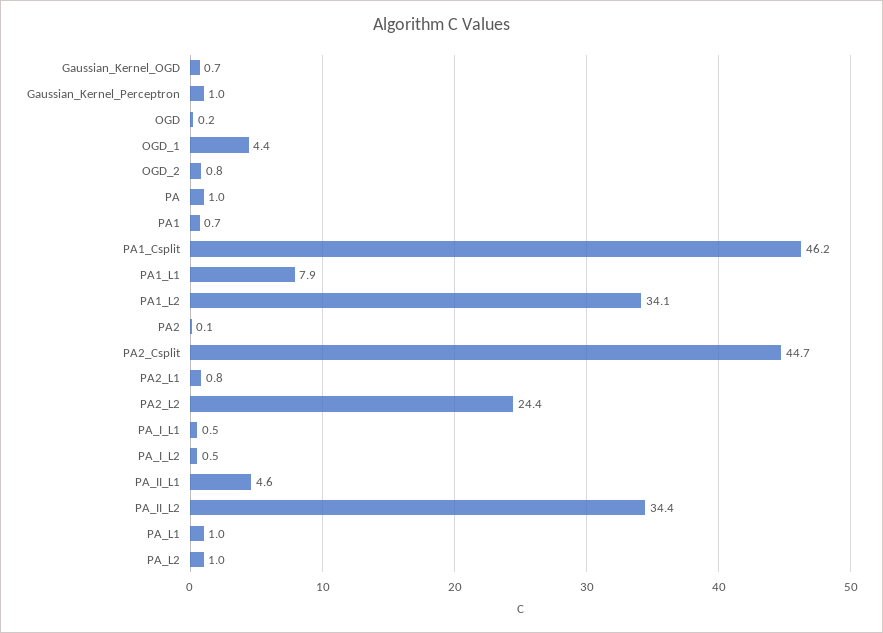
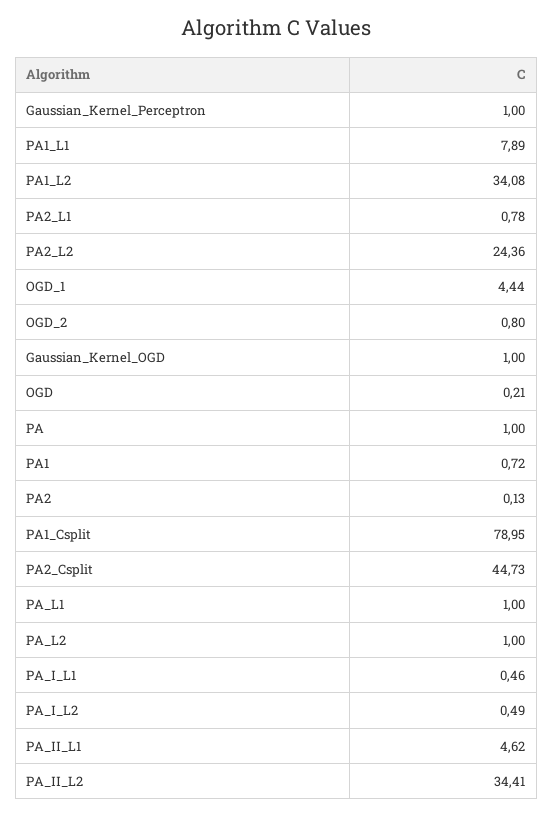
Gaussian_Kernel_OGD: 0.7 -> 1
PA1_Csplit: 46.2 -> 78.95

